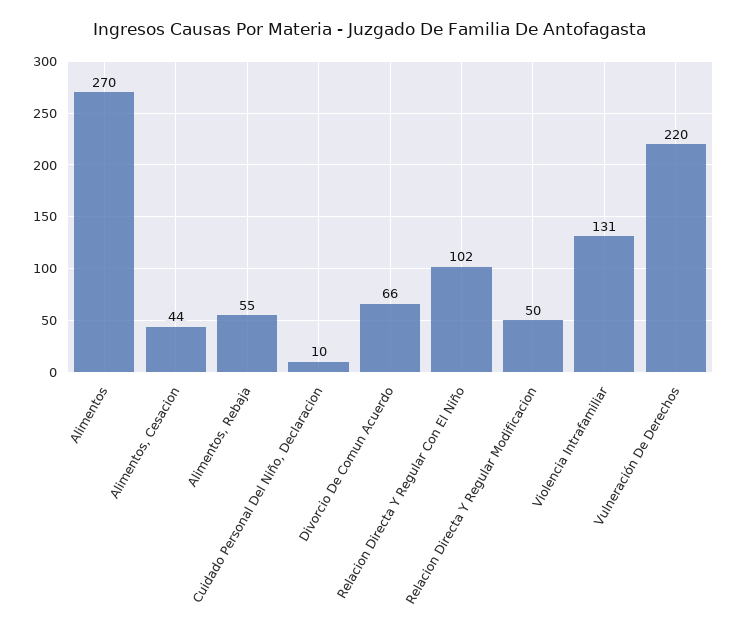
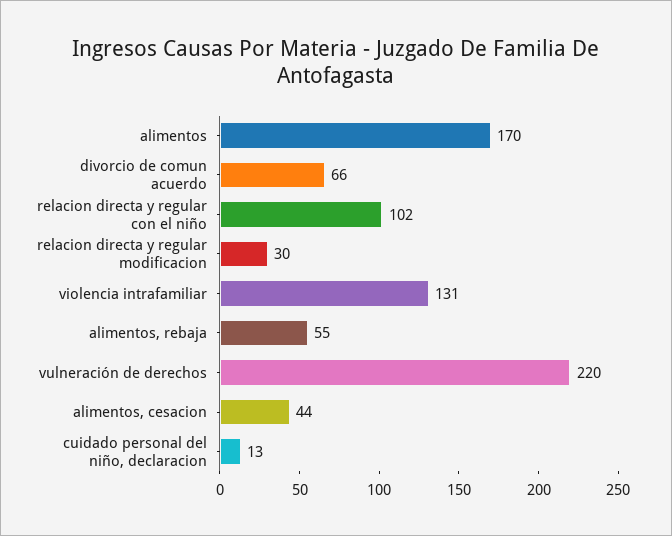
Alimentos: 270 -> 170
Cuidado Personal Del Niño, Declaracion: 10 -> 13
Relacion Directa Y Regular Modificacion: 50 -> 30

